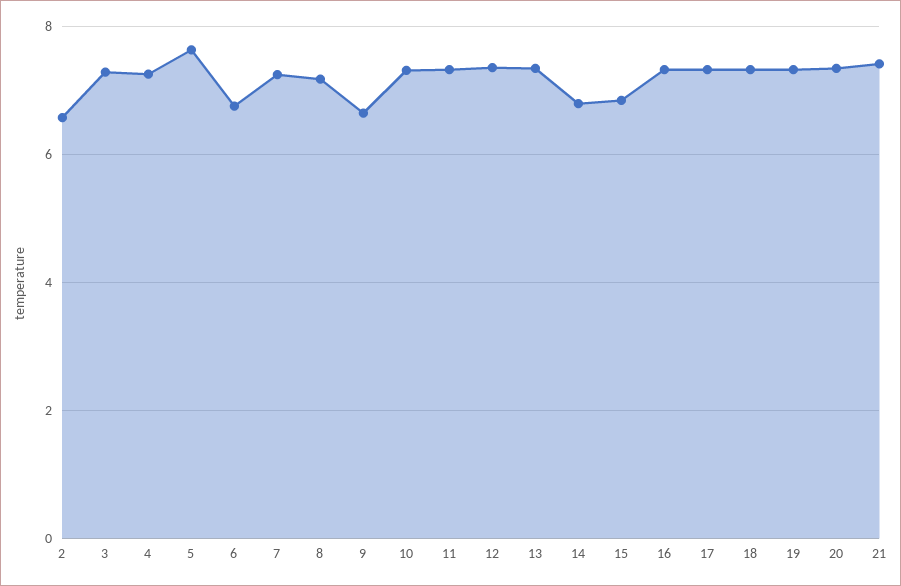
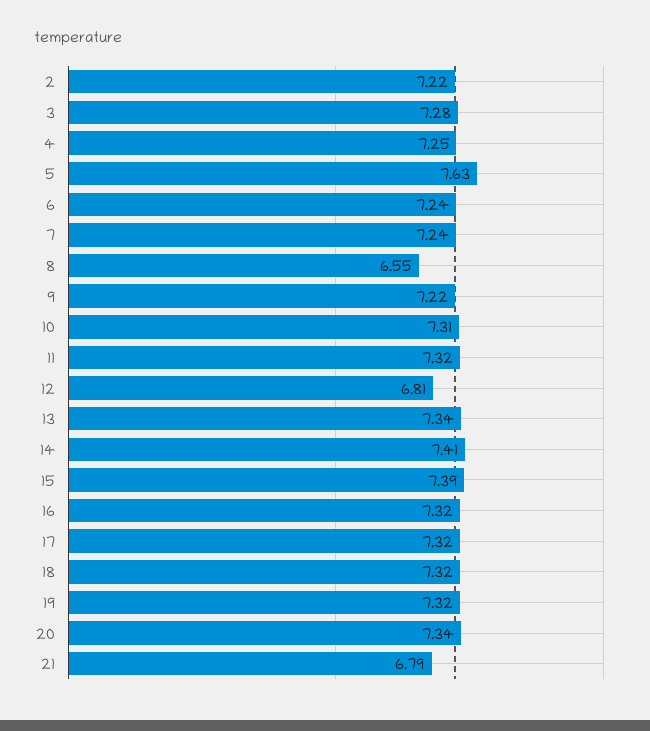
2: 6.6 -> 7.22
6: 6.8 -> 7.24
8: 7.2 -> 6.55
9: 6.6 -> 7.22
12: 7.4 -> 6.81
14: 6.8 -> 7.41
15: 6.8 -> 7.39
21: 7.4 -> 6.79

